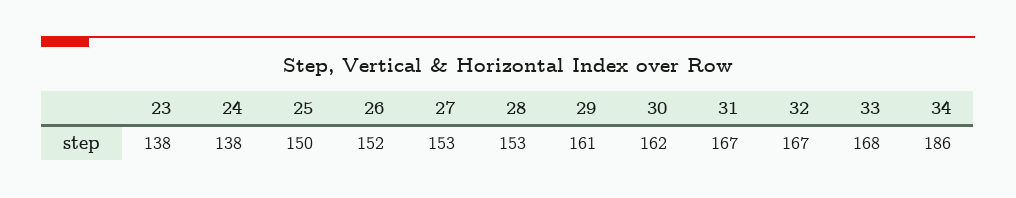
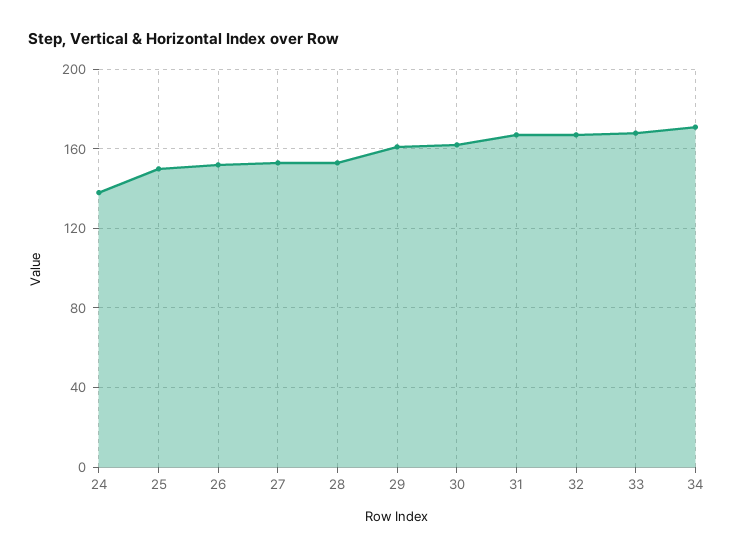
23: 138 -> none
34: 186 -> 170

